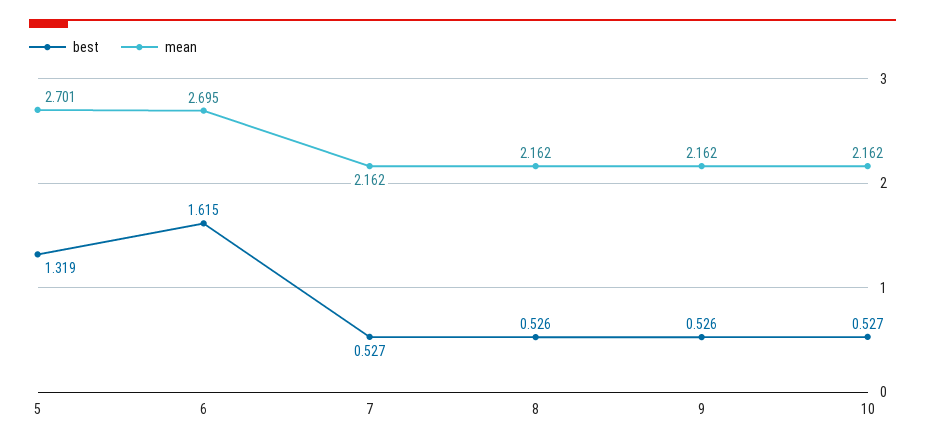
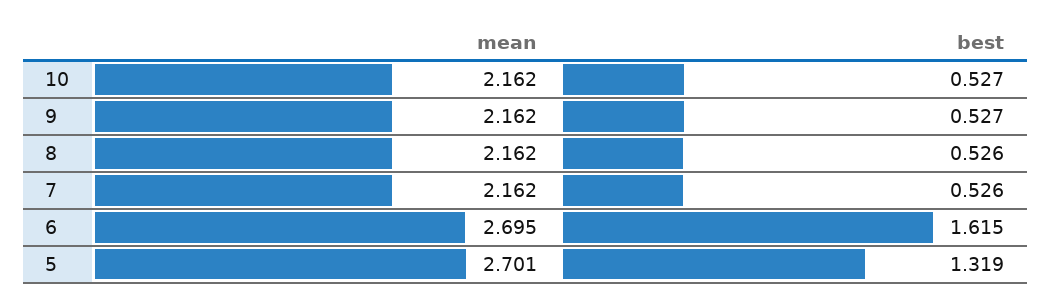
best, 7: 0.527 -> 0.526
best, 9: 0.526 -> 0.527

